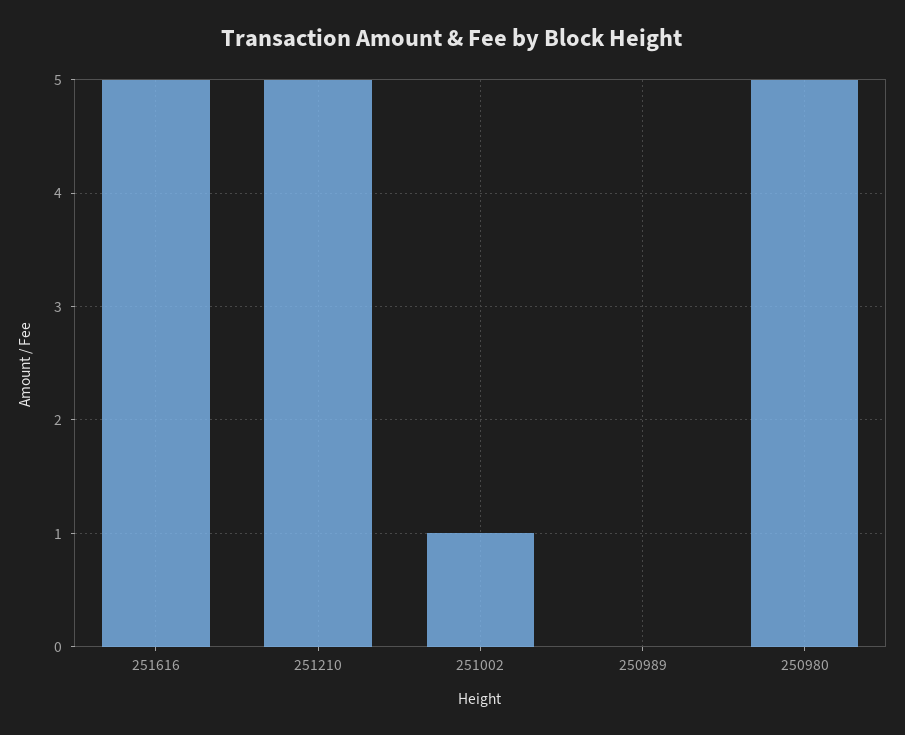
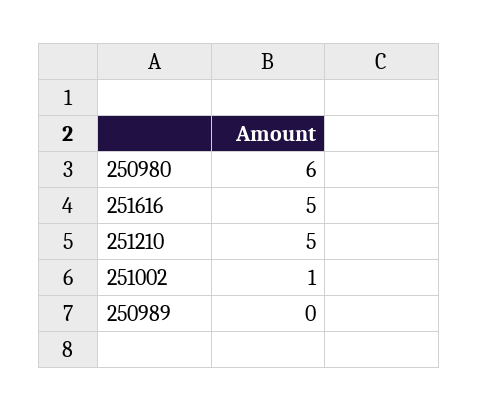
250980: 5 -> 6

